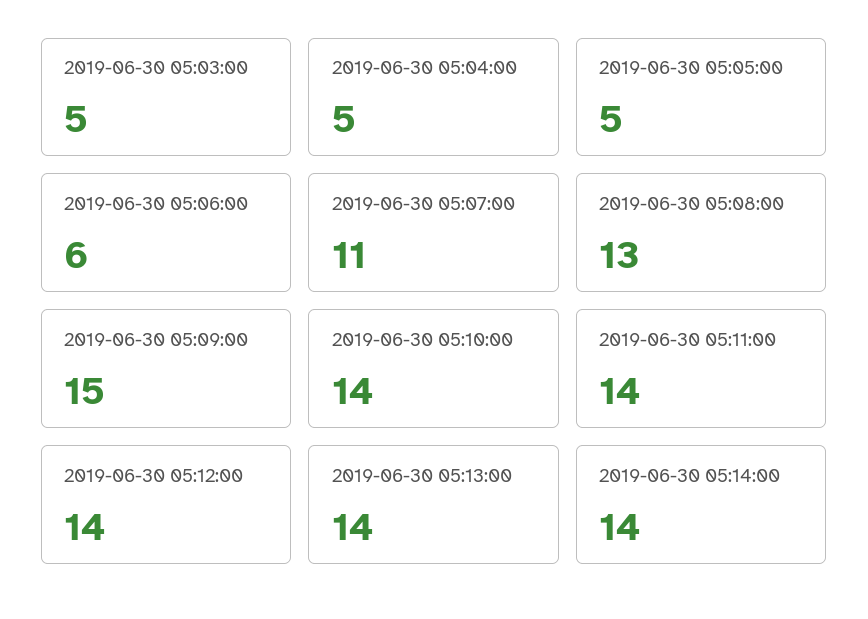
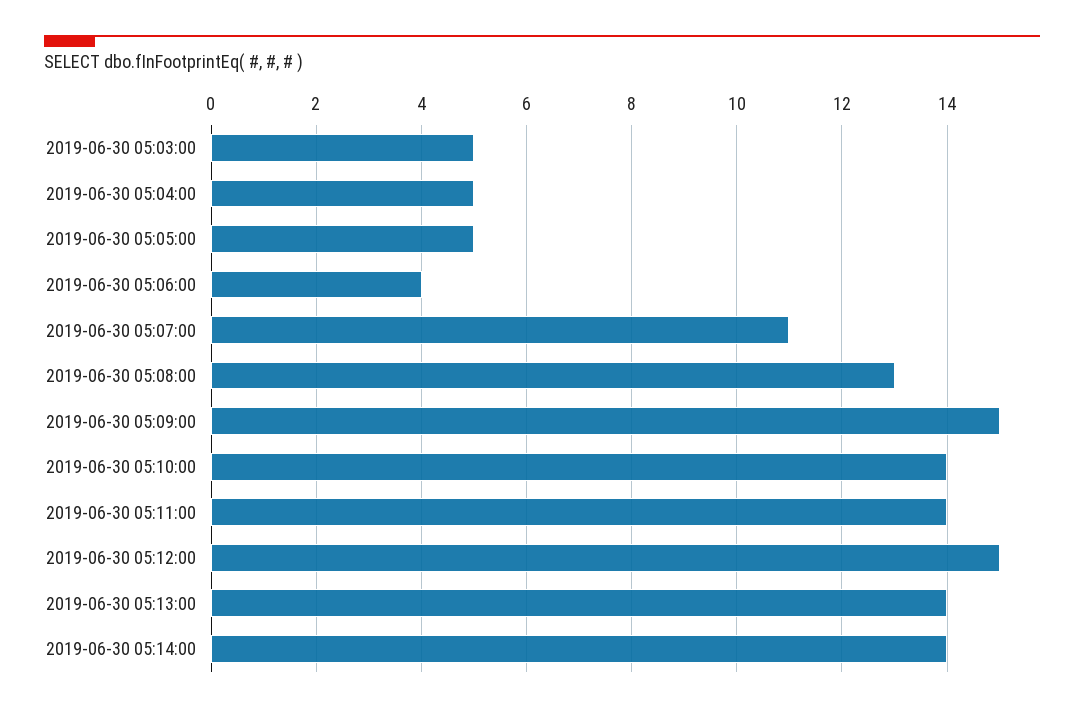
2019-06-30 05:06:00: 6 -> 4
2019-06-30 05:12:00: 14 -> 15

